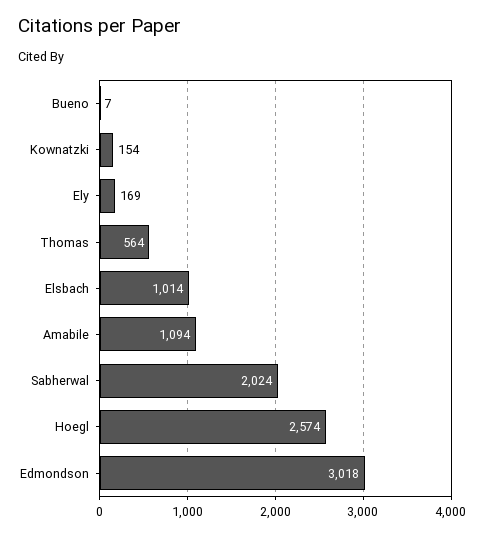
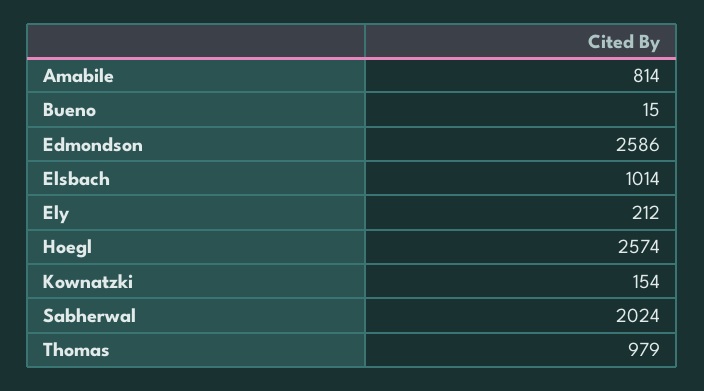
Bueno: 7 -> 15
Ely: 169 -> 212
Thomas: 564 -> 979
Amabile: 1094 -> 814
Edmondson: 3018 -> 2586

